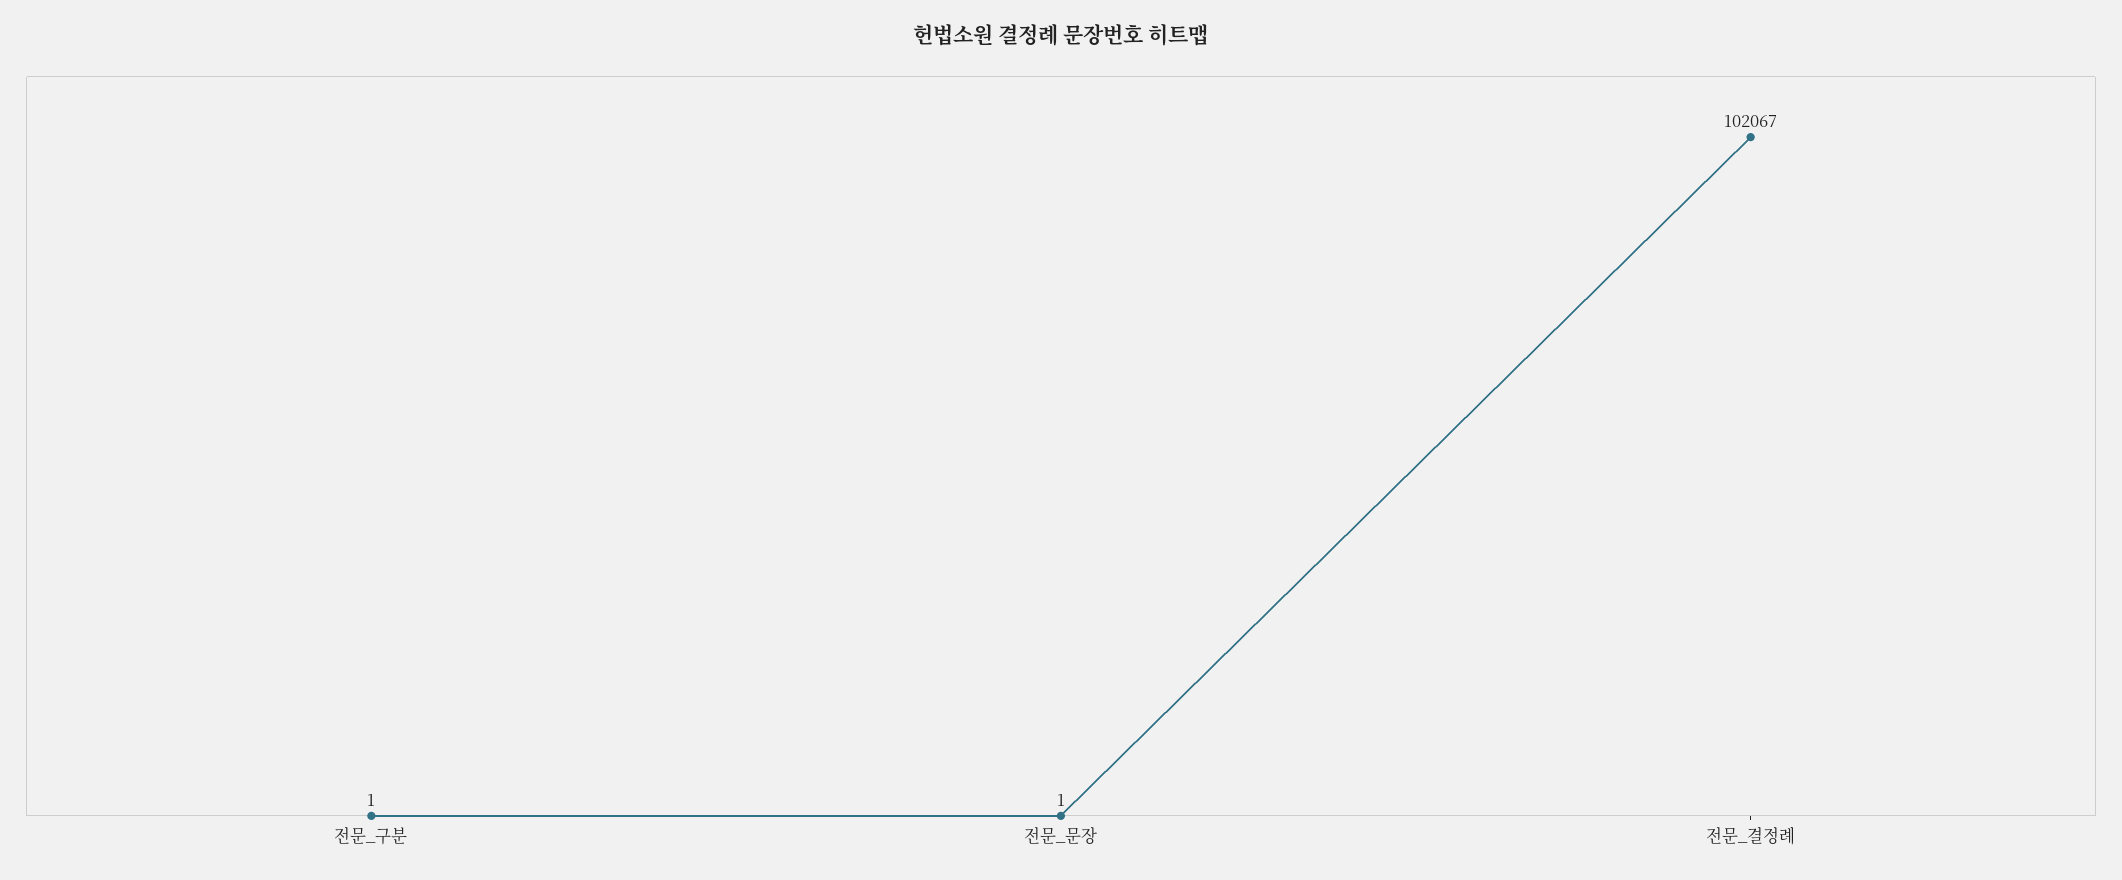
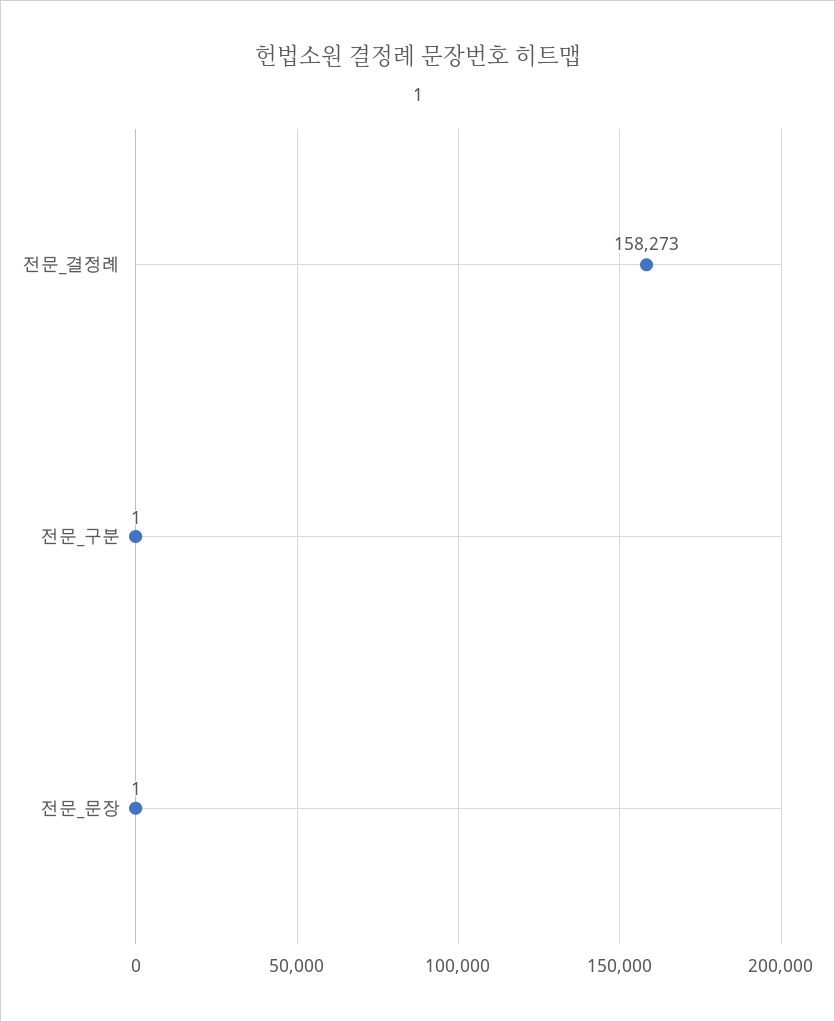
전문_결정례: 102067 -> 158273

